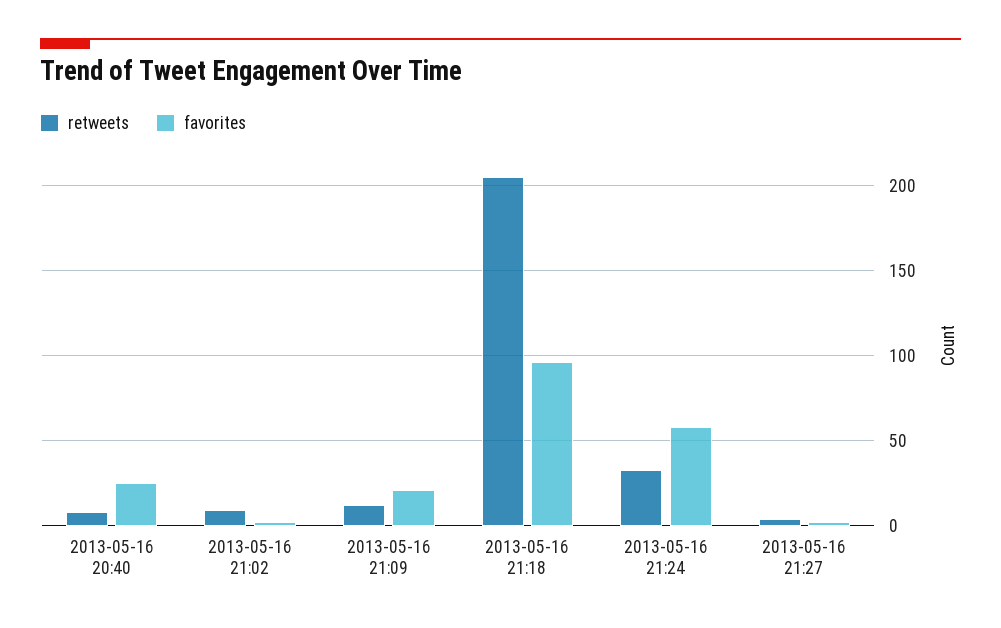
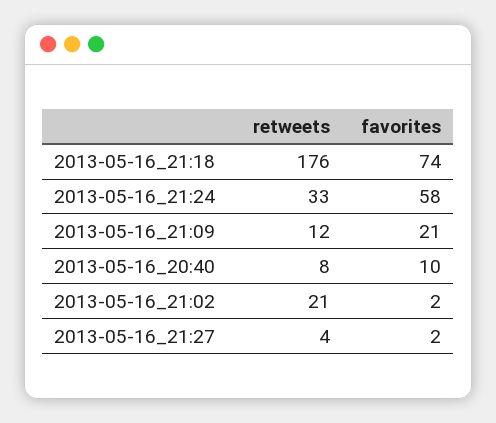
favorites, 2013-05-16 20:40: 25 -> 10
retweets, 2013-05-16 21:02: 10 -> 21
retweets, 2013-05-16 21:18: 205 -> 176
favorites, 2013-05-16 21:18: 95 -> 74

